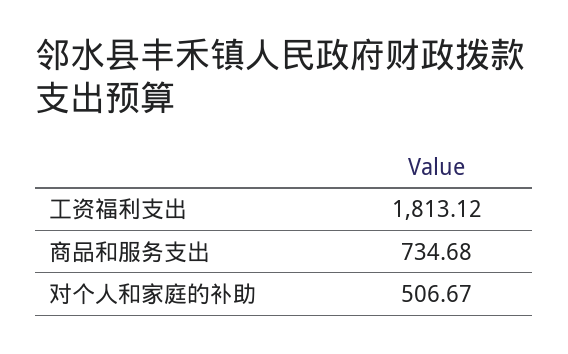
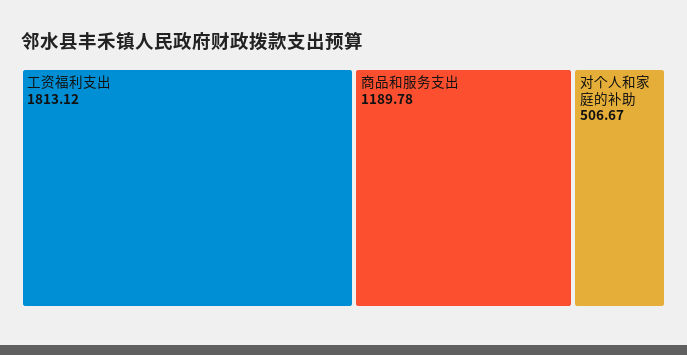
商品和服务支出: 734.68 -> 1189.78

